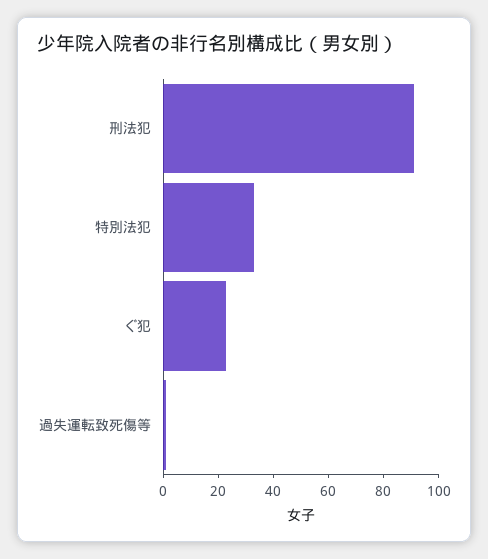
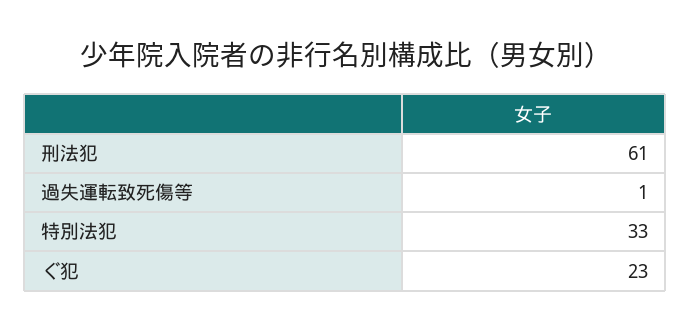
刑法犯: 90 -> 61

